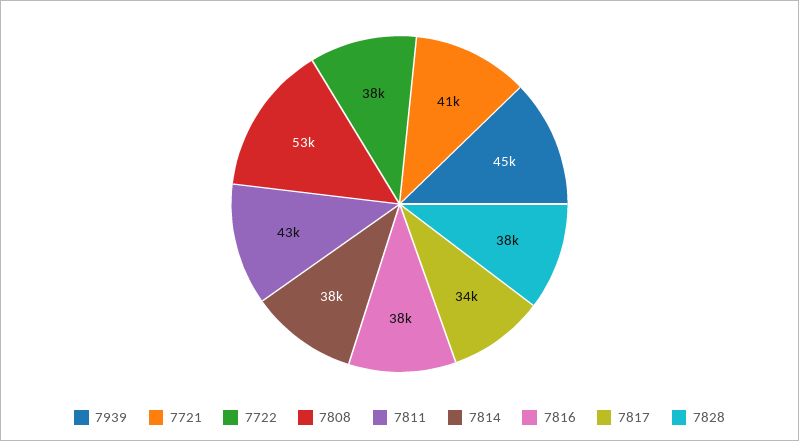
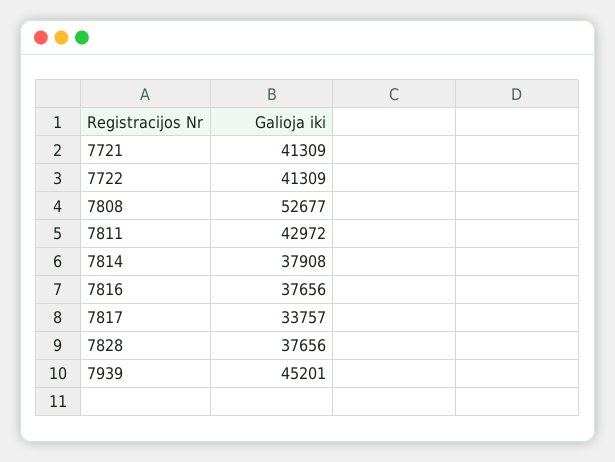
7722: 38000 -> 41309

